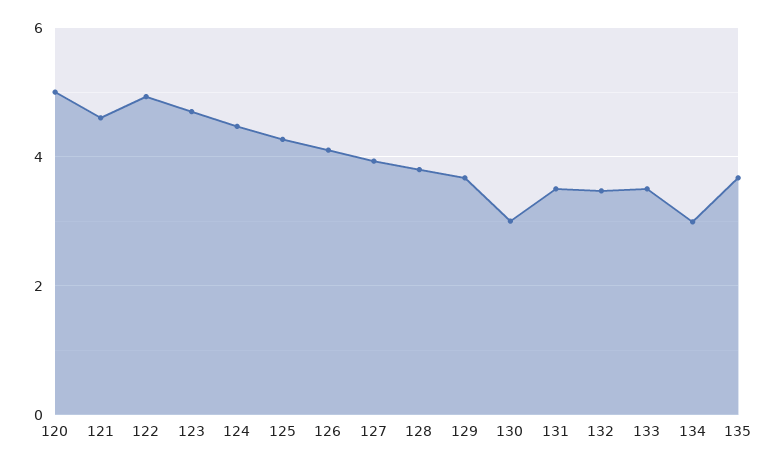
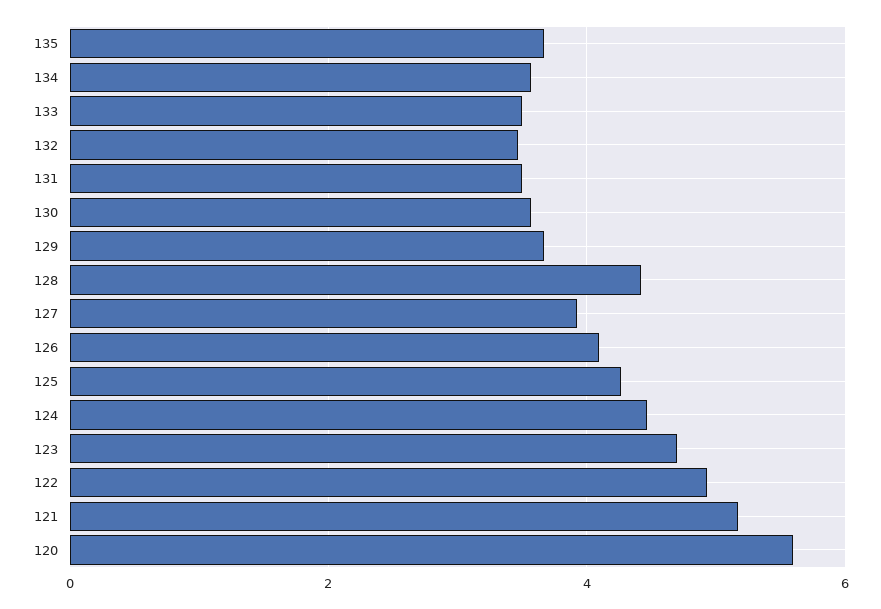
120: 5 -> 5.6
121: 4.6 -> 5.2
128: 3.8 -> 4.4
130: 3 -> 3.6
134: 3 -> 3.6

